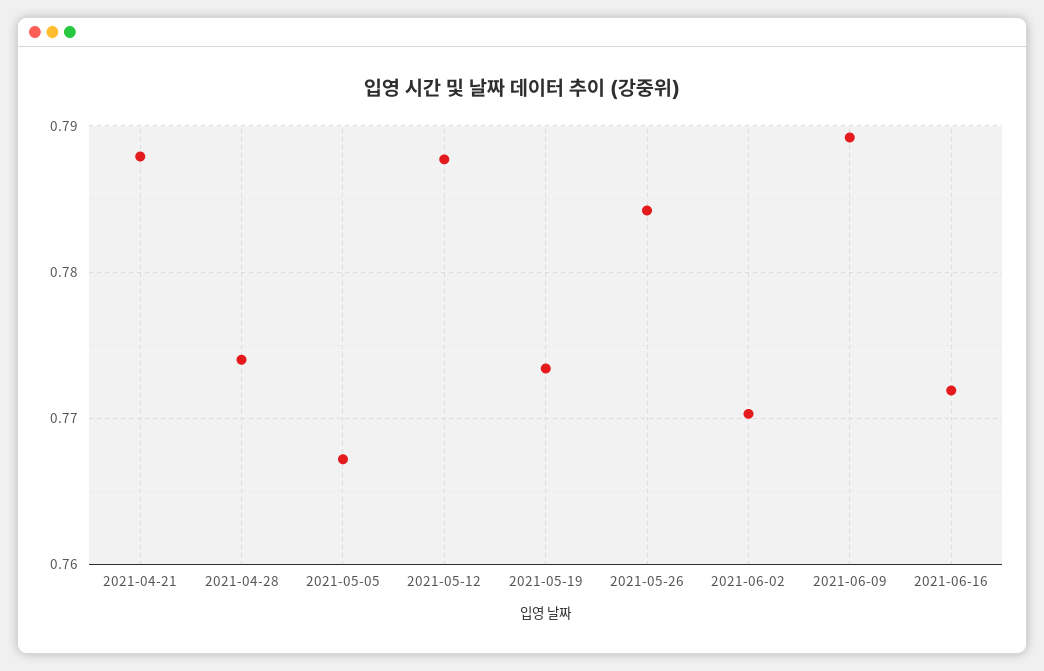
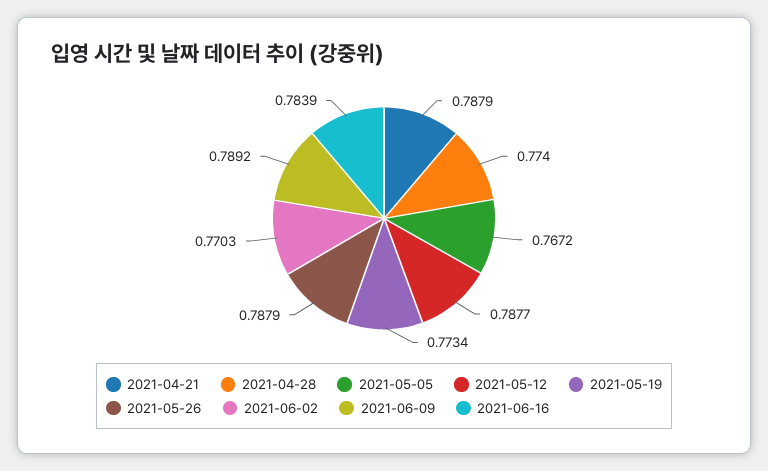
2021-05-26: 0.784 -> 0.7879
2021-06-16: 0.772 -> 0.7839

